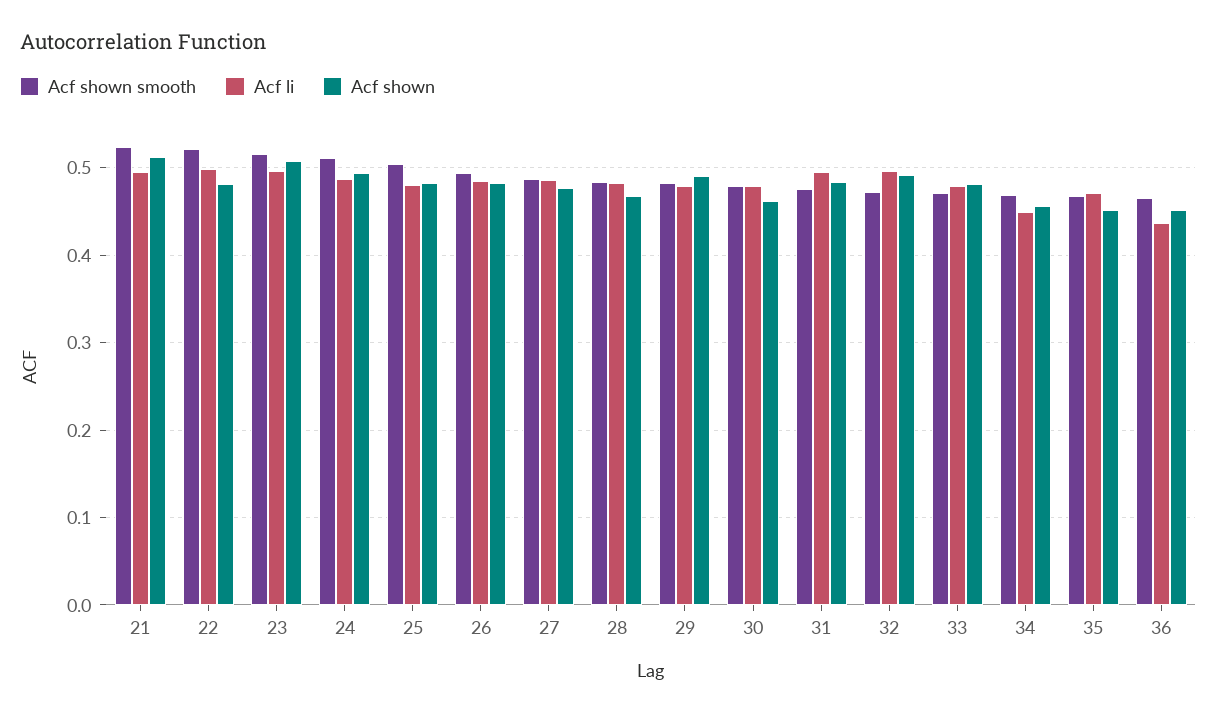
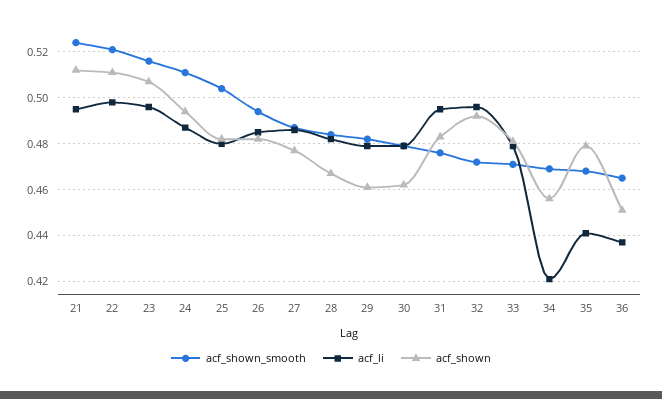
Acf shown, 22: 0.48 -> 0.51
Acf shown, 29: 0.49 -> 0.46
Acf li, 34: 0.45 -> 0.42
Acf li, 35: 0.47 -> 0.44
Acf shown, 35: 0.45 -> 0.48

